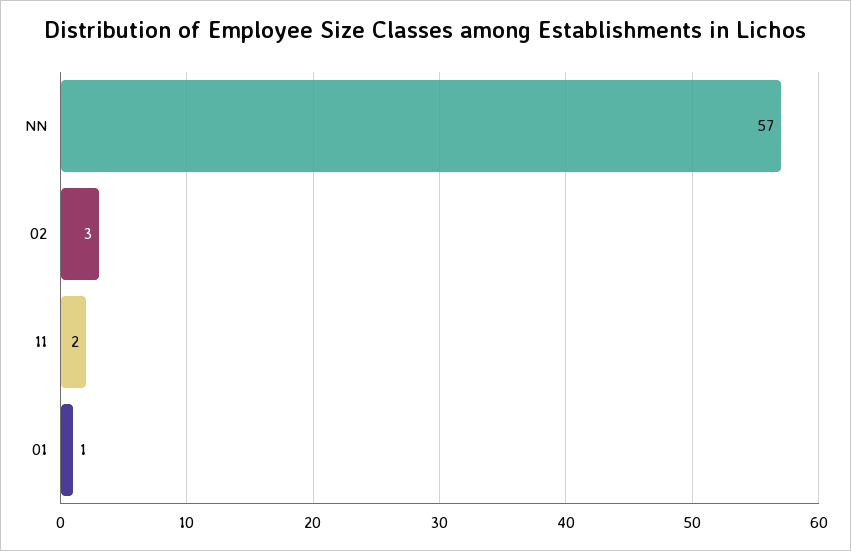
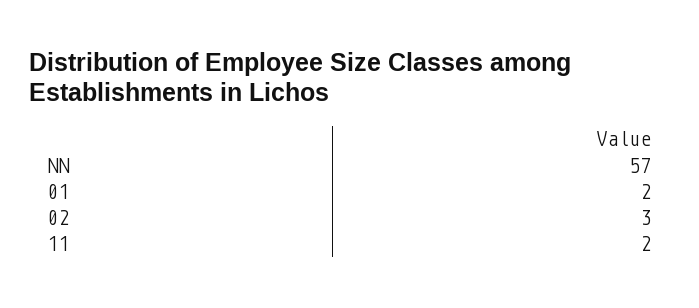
01: 1 -> 2

